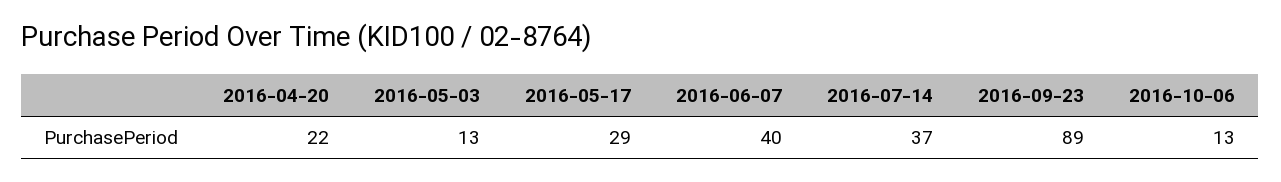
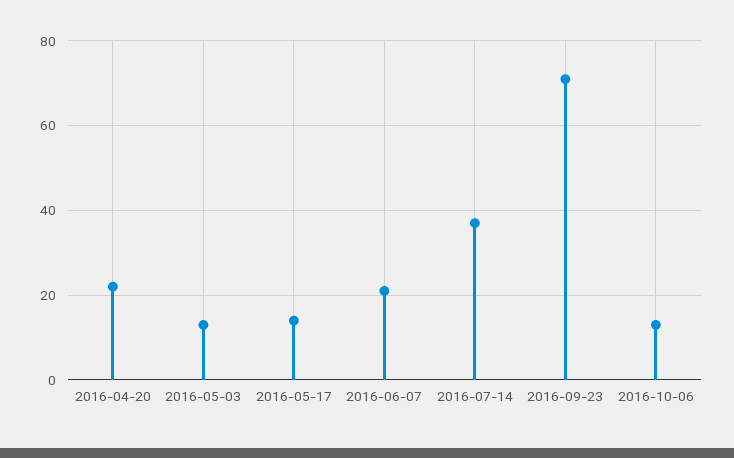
2016-05-17: 29 -> 15
2016-06-07: 40 -> 20
2016-09-23: 89 -> 70

